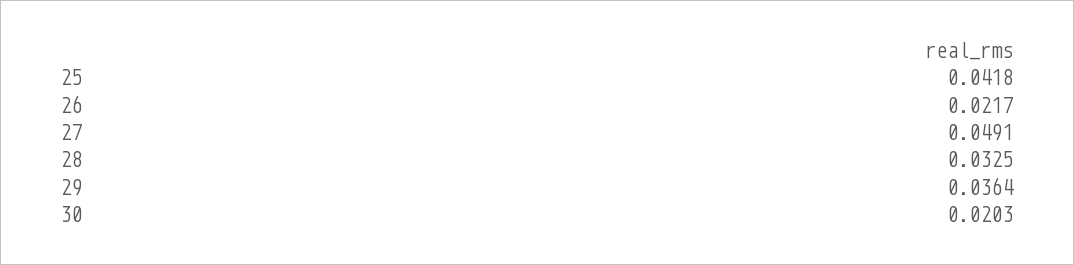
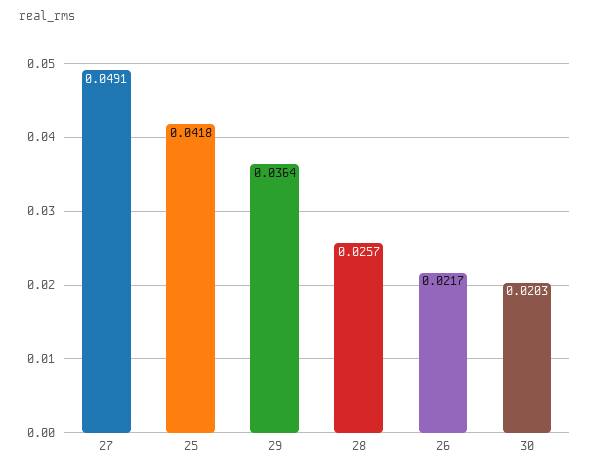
28: 0.0325 -> 0.0257

